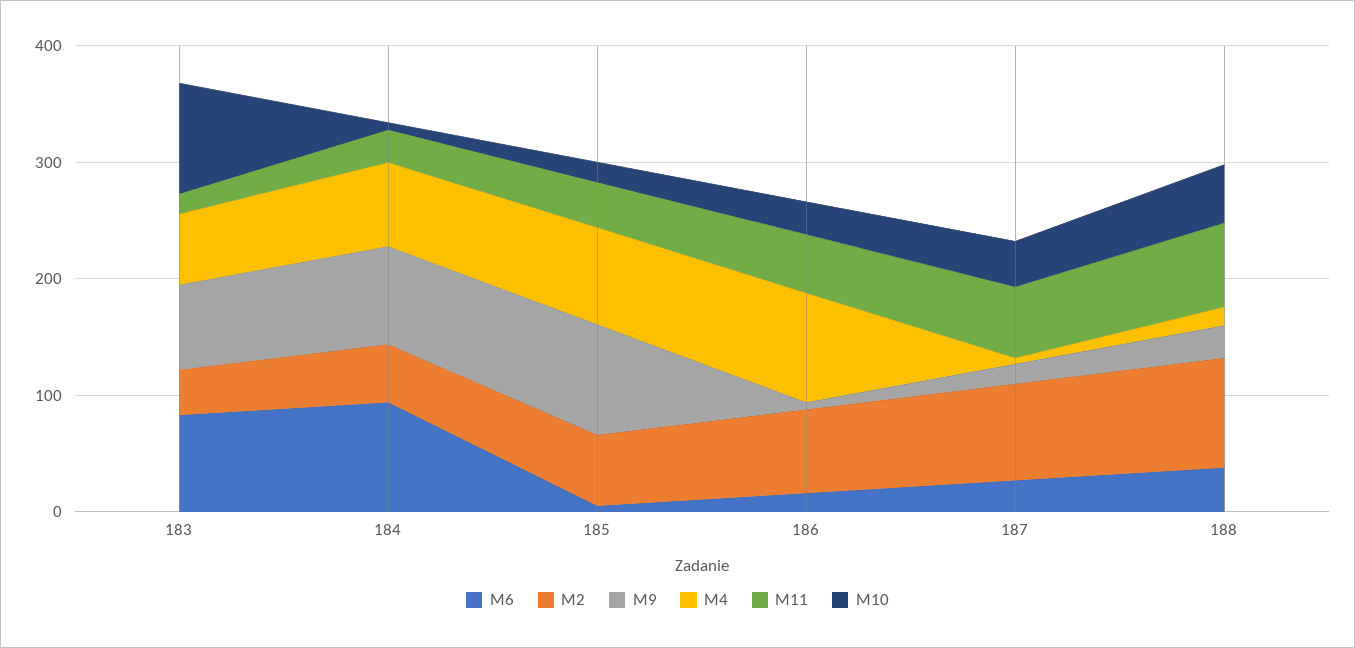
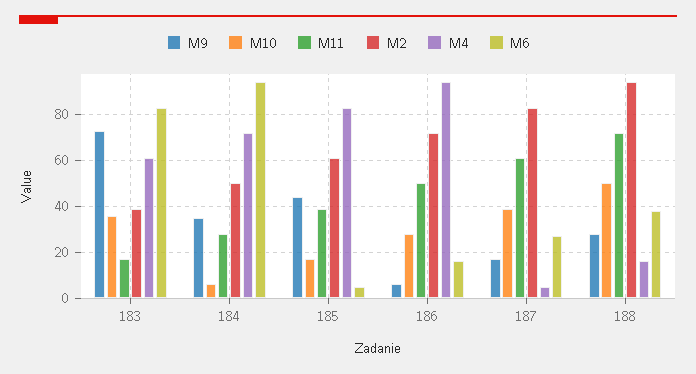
M10, 183: 100 -> 35
M9, 184: 80 -> 35
M9, 185: 100 -> 45

